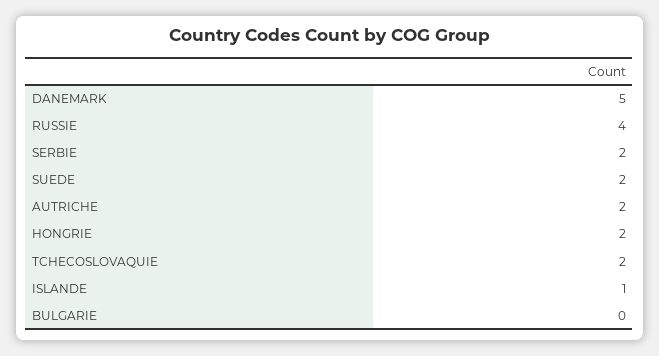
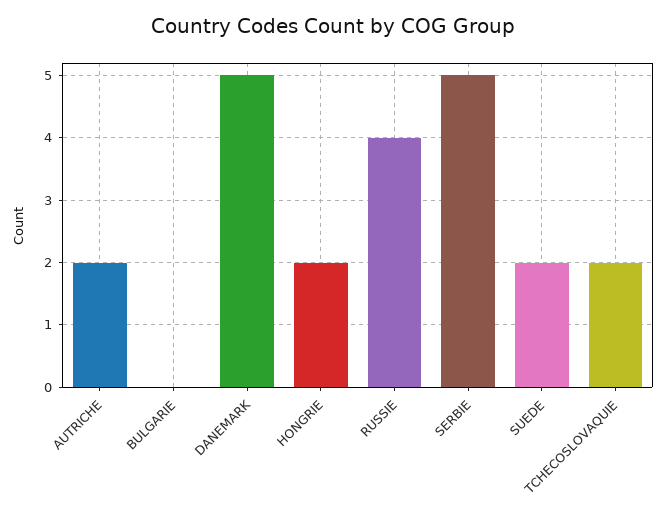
SERBIE: 2 -> 5
ISLANDE: 1 -> none

